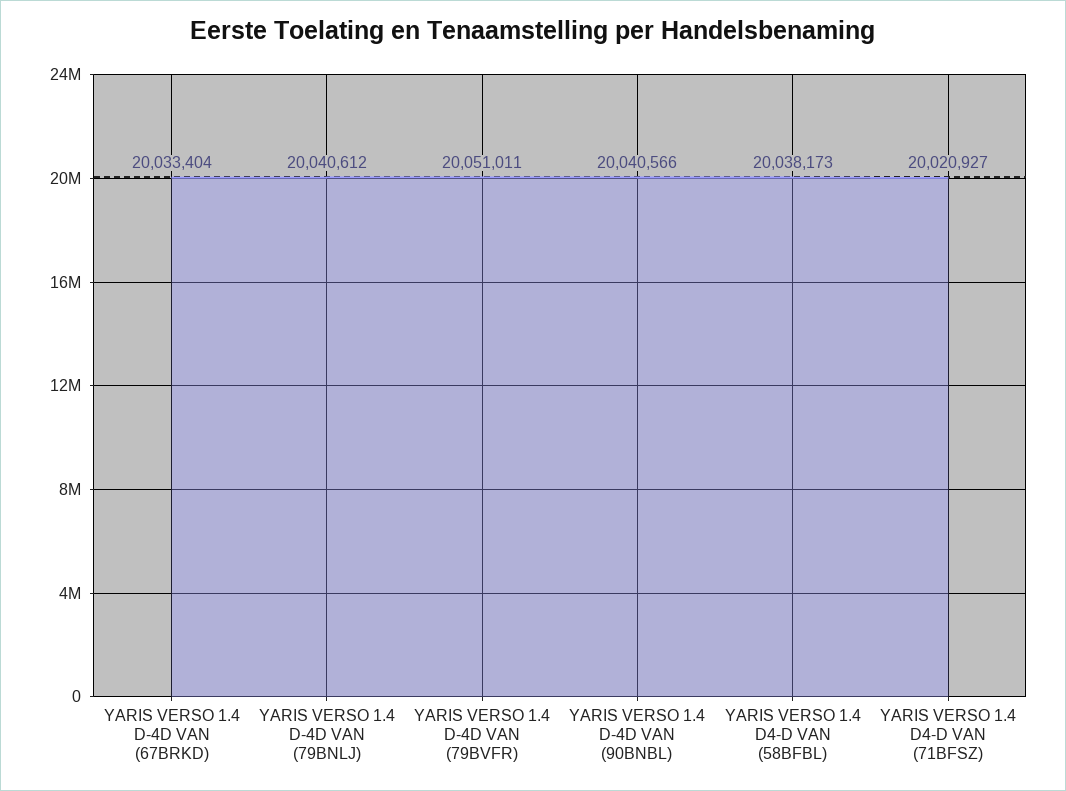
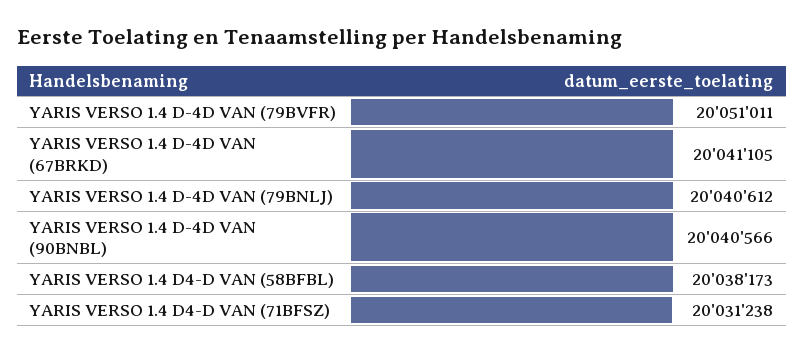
YARIS VERSO 1.4 D-4D VAN (67BRKD): 20033404 -> 20041105
YARIS VERSO 1.4 D4-D VAN (71BFSZ): 20020927 -> 20031238

